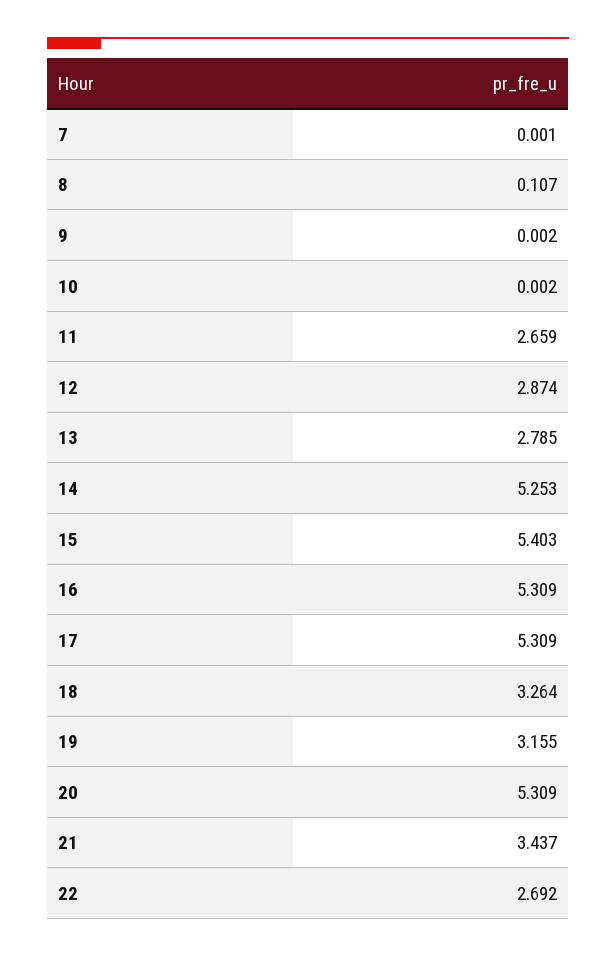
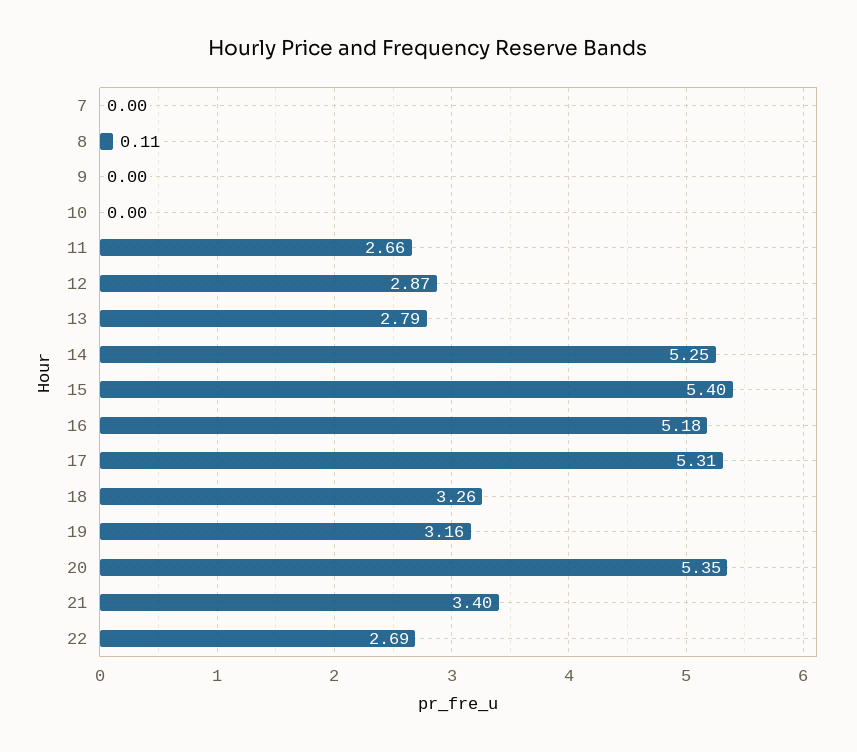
16: 5.309 -> 5.18
20: 5.309 -> 5.35
21: 3.437 -> 3.4

